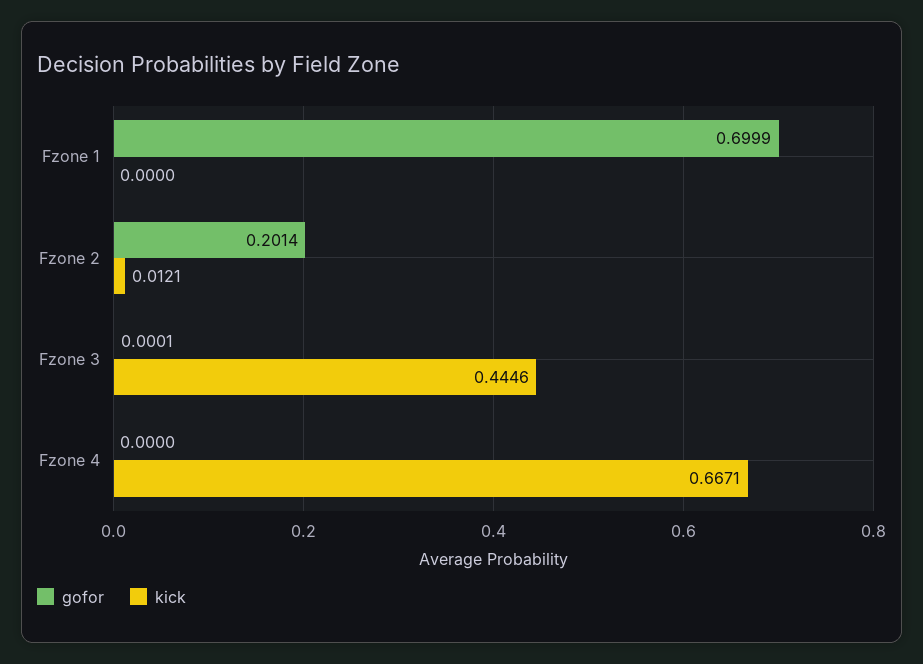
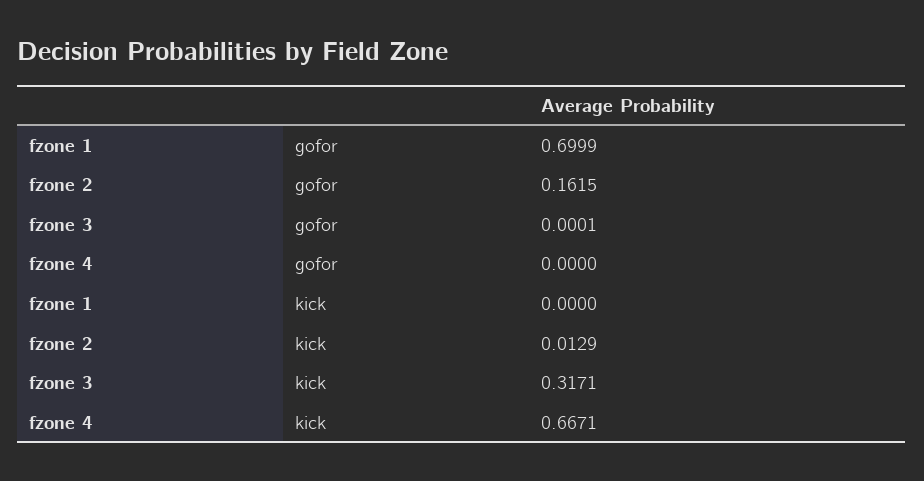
gofor, Fzone 2: 0.2014 -> 0.1615
kick, Fzone 2: 0.0121 -> 0.0129
kick, Fzone 3: 0.4446 -> 0.3171

